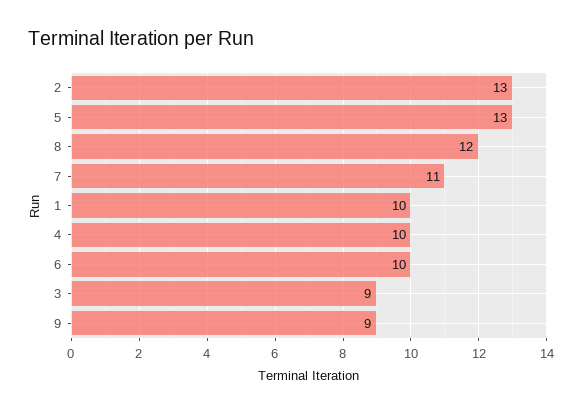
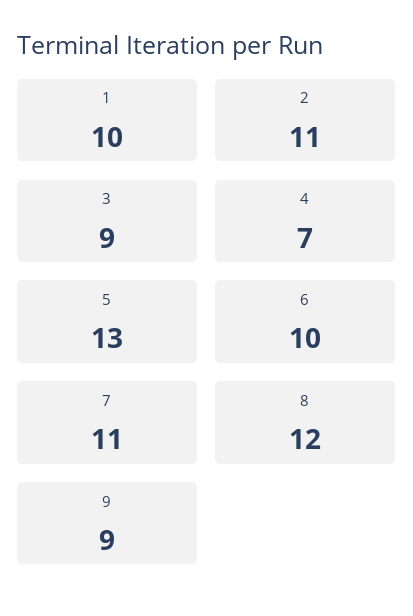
2: 13 -> 11
4: 10 -> 7

